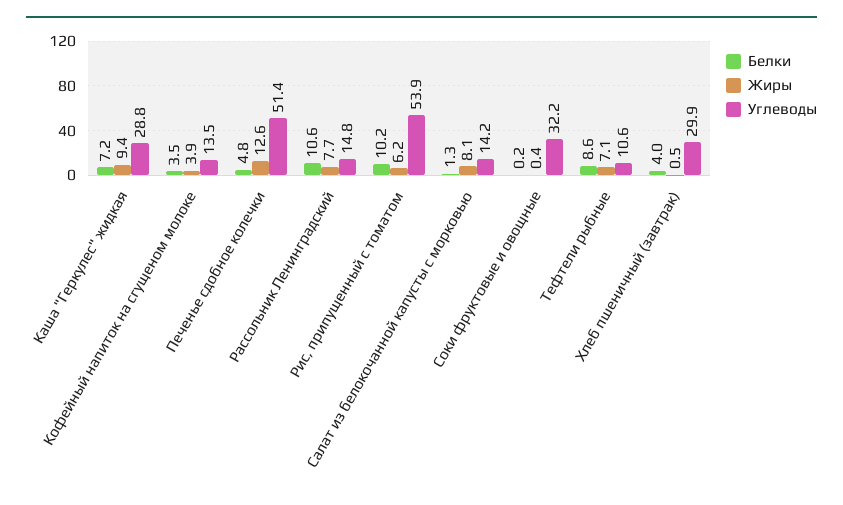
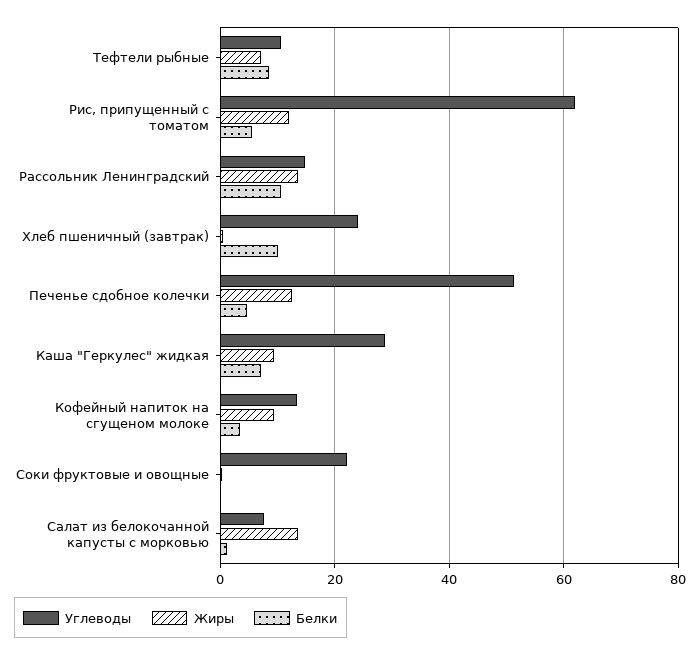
Жиры, Кофейный напиток на сгущеном молоке: 3.9 -> 10
Жиры, Рассольник Ленинградский: 7.7 -> 14
Белки, Рис, припущенный с томатом: 10.2 -> 6
Жиры, Рис, припущенный с томатом: 6.2 -> 12
Углеводы, Рис, припущенный с томатом: 53.9 -> 62
Жиры, Салат из белокочанной капусты с морковью: 8.1 -> 14
Углеводы, Салат из белокочанной капусты с морковью: 14.2 -> 8
Углеводы, Соки фруктовые и овощные: 32.2 -> 22
Белки, Хлеб пшеничный (завтрак): 4 -> 10
Углеводы, Хлеб пшеничный (завтрак): 29.9 -> 24

